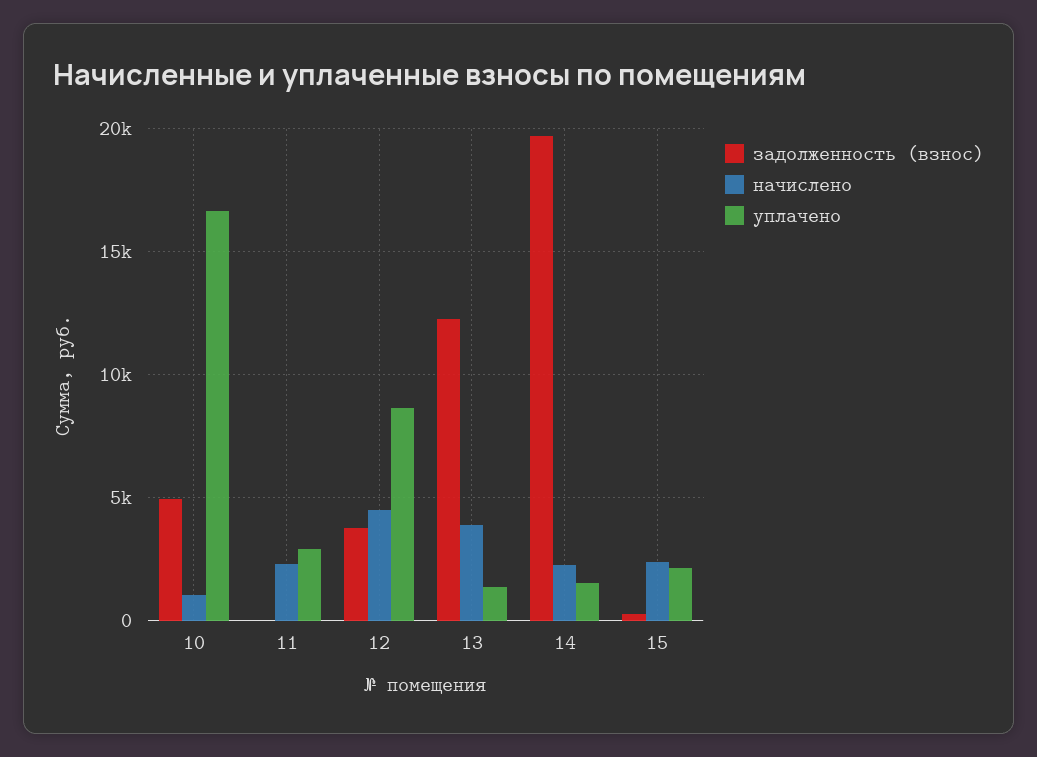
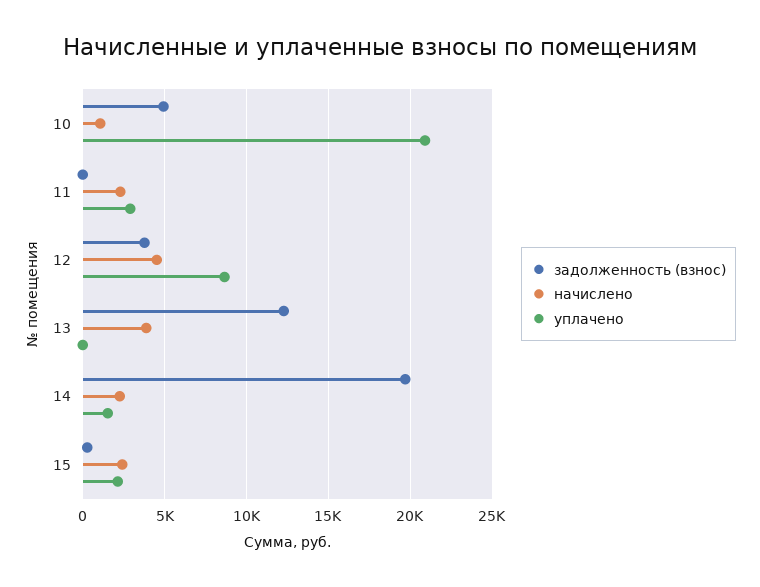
уплачено, 10: 16500 -> 21000
уплачено, 13: 1500 -> 0

